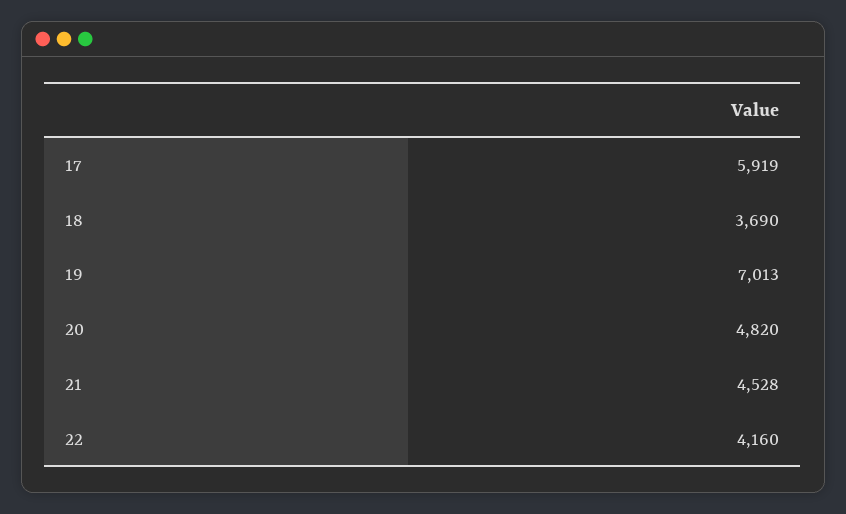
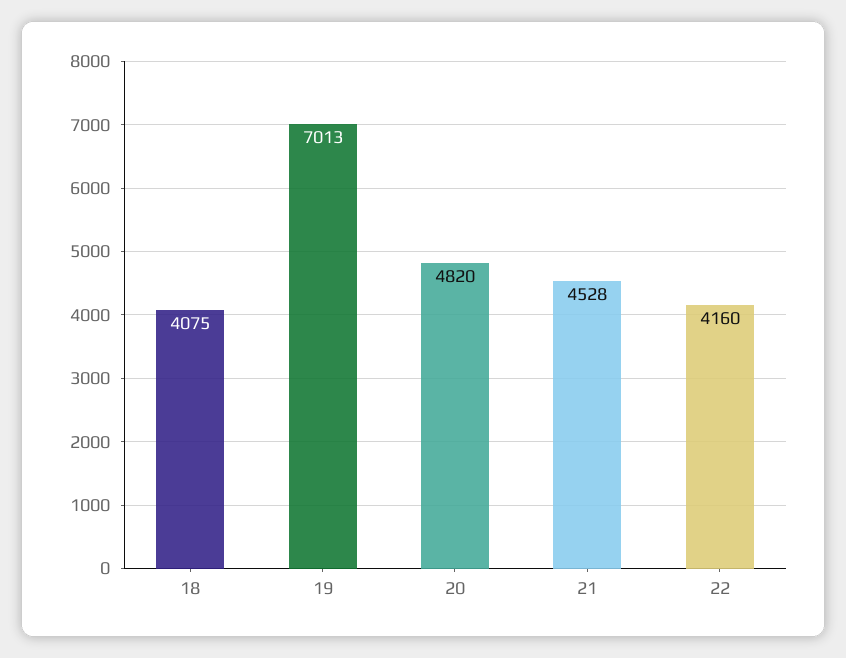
17: 5919 -> none
18: 3690 -> 4075

